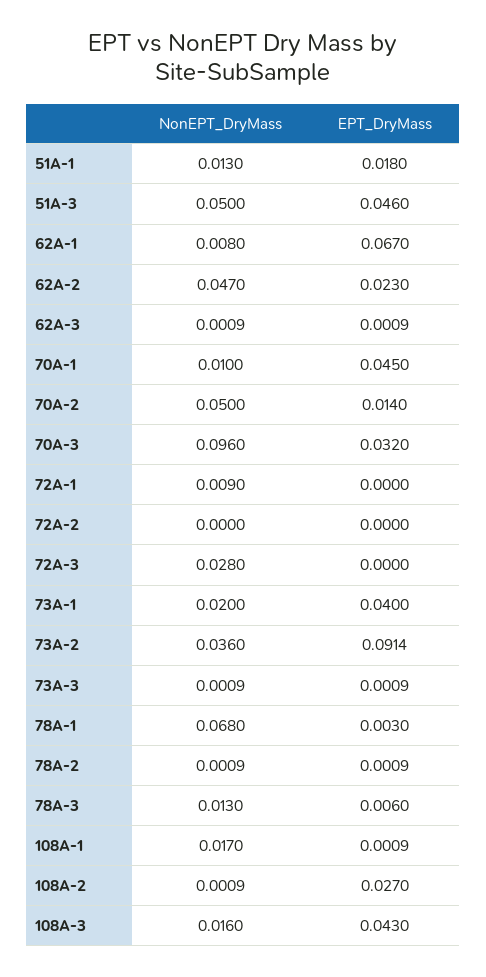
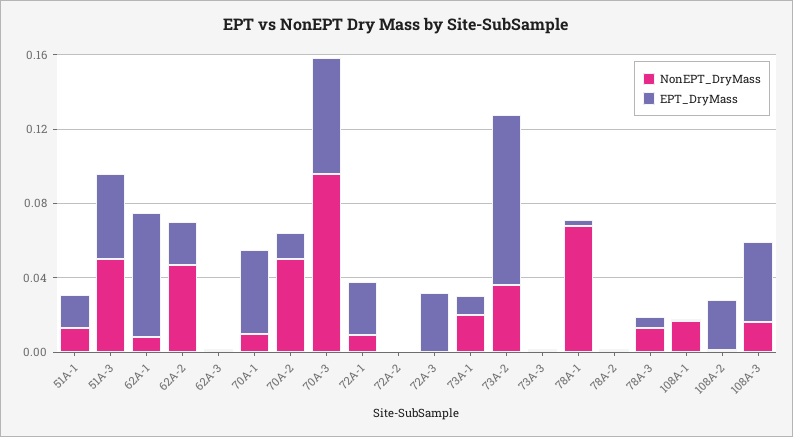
EPT_DryMass, 70A-3: 0.032 -> 0.06
EPT_DryMass, 72A-1: 0 -> 0.03
NonEPT_DryMass, 72A-3: 0.028 -> 0
EPT_DryMass, 72A-3: 0 -> 0.03
EPT_DryMass, 73A-1: 0.04 -> 0.01

